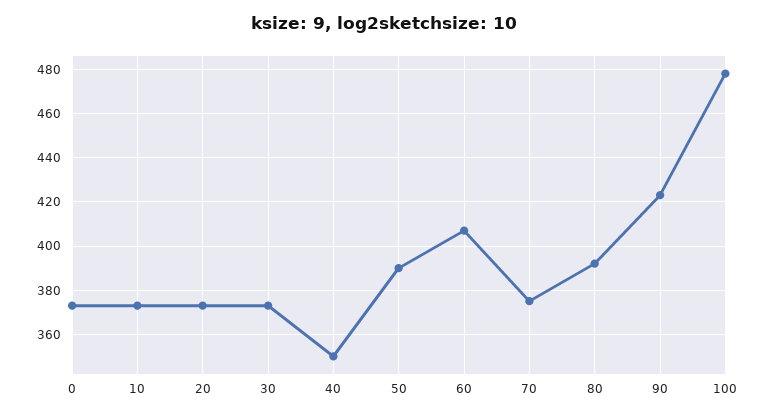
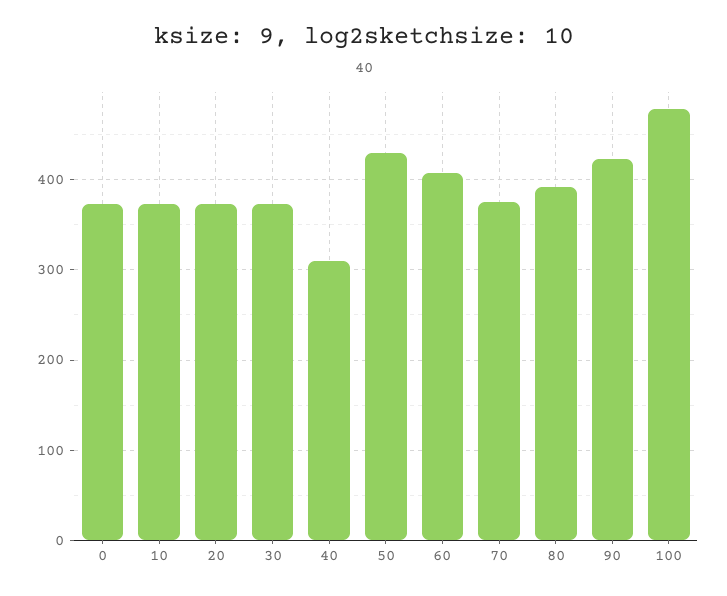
40: 350 -> 310
50: 390 -> 430

